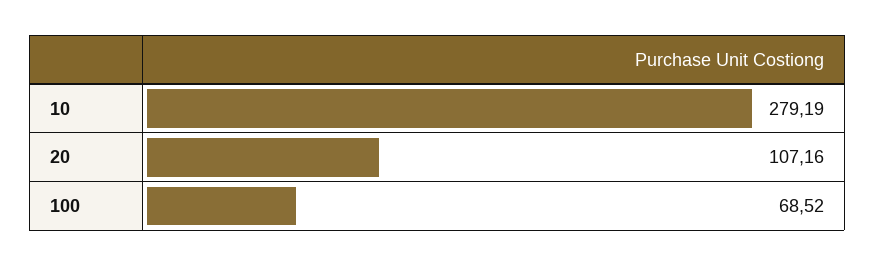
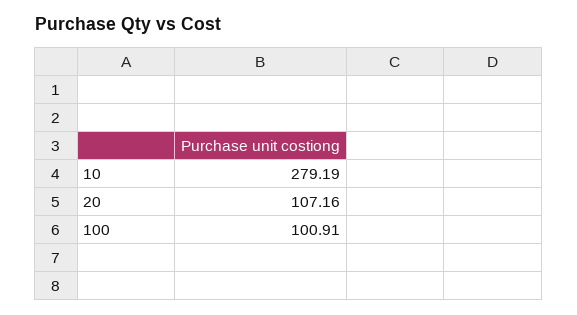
100: 68.52 -> 100.91

